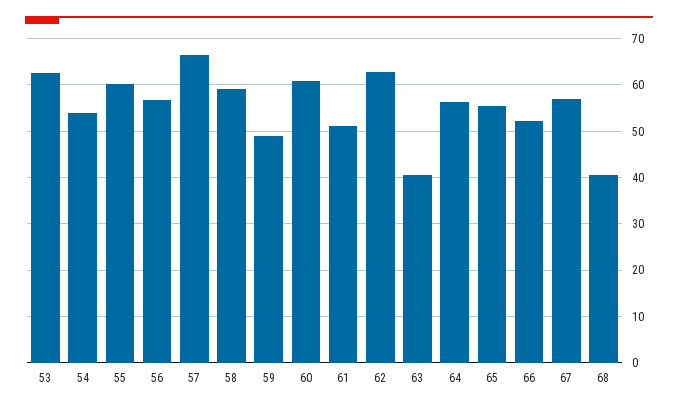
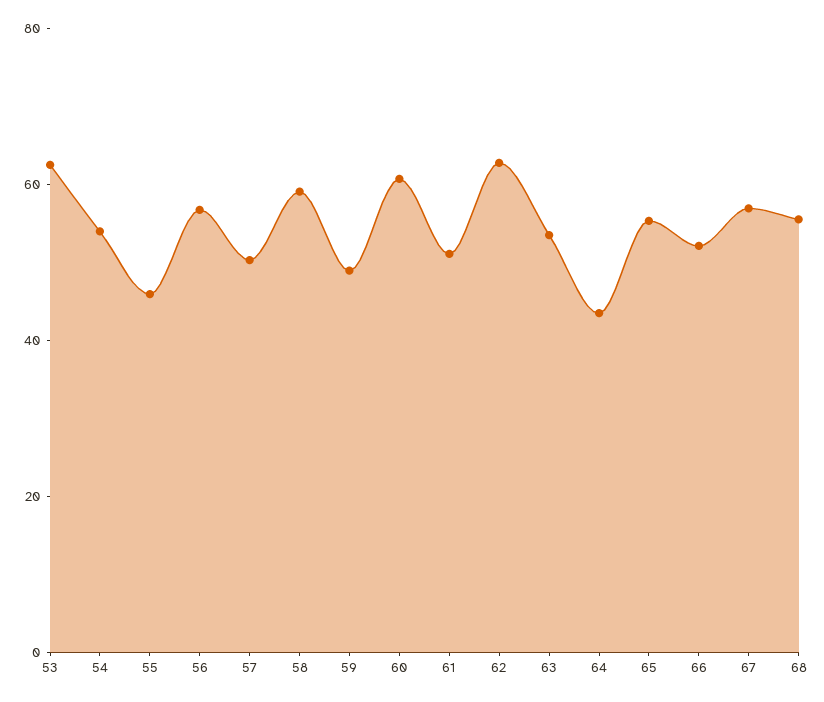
55: 60 -> 45
57: 66 -> 50
63: 40 -> 55
64: 56 -> 45
68: 40 -> 55

